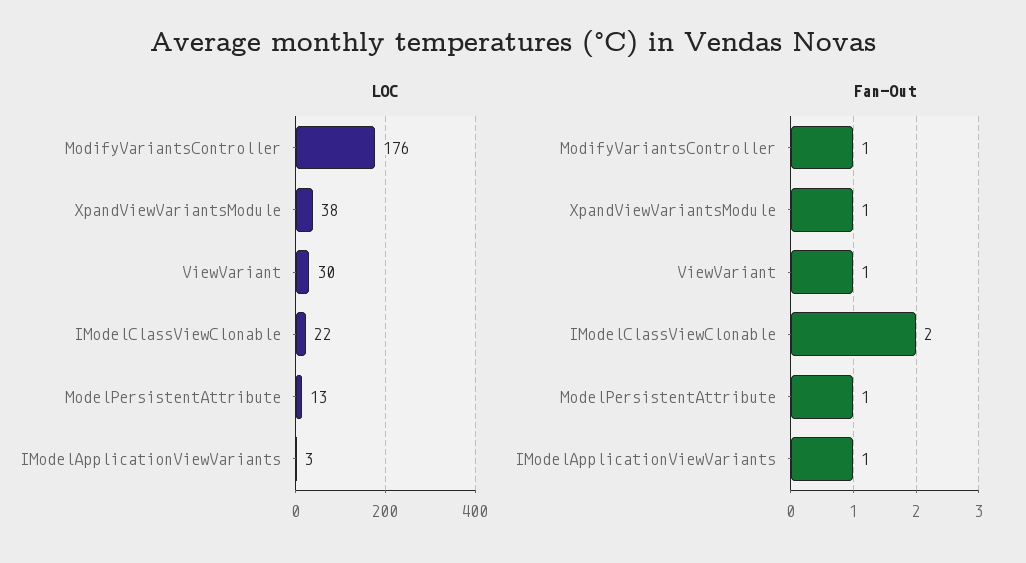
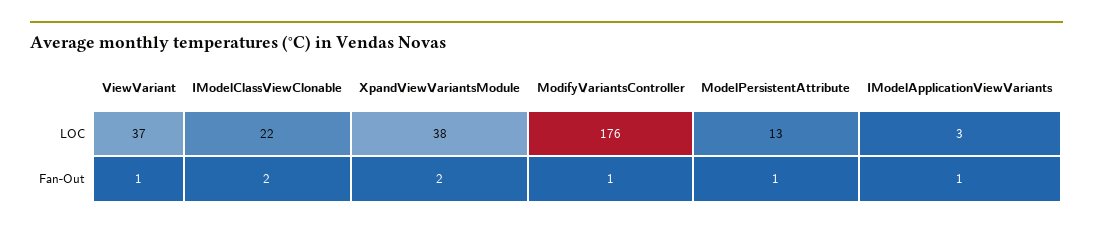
LOC, ViewVariant: 30 -> 37
Fan-Out, XpandViewVariantsModule: 1 -> 2

